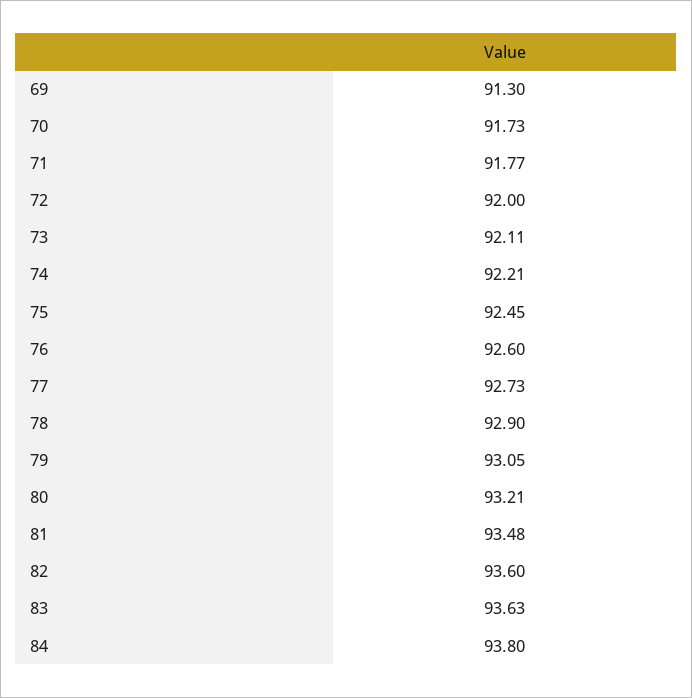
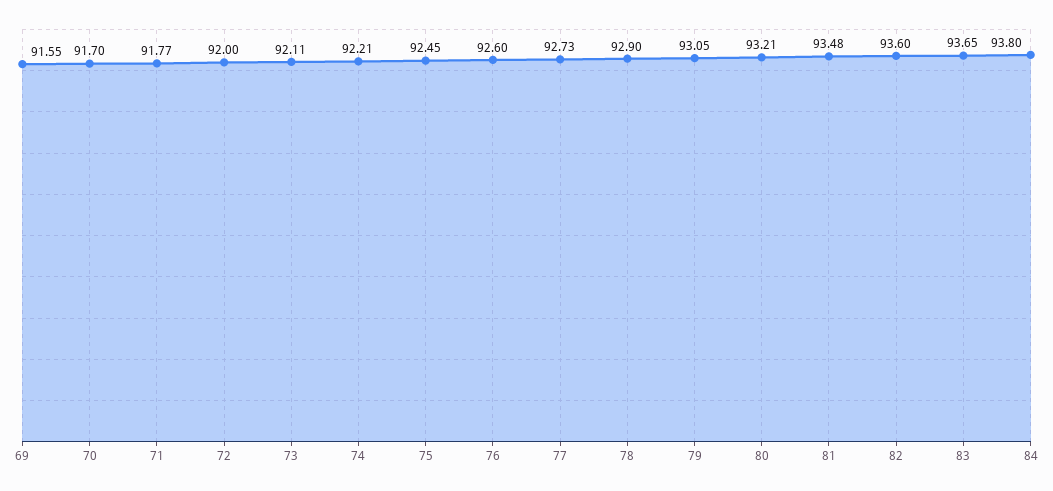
69: 91.3 -> 91.55
70: 91.73 -> 91.7
83: 93.63 -> 93.65

